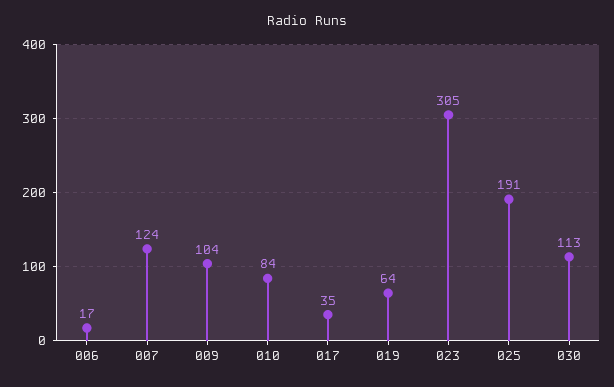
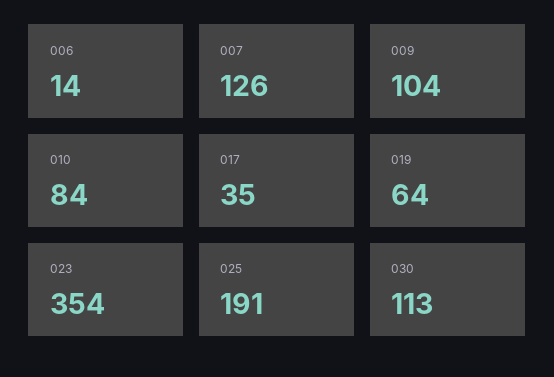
006: 17 -> 14
007: 124 -> 126
023: 305 -> 354

